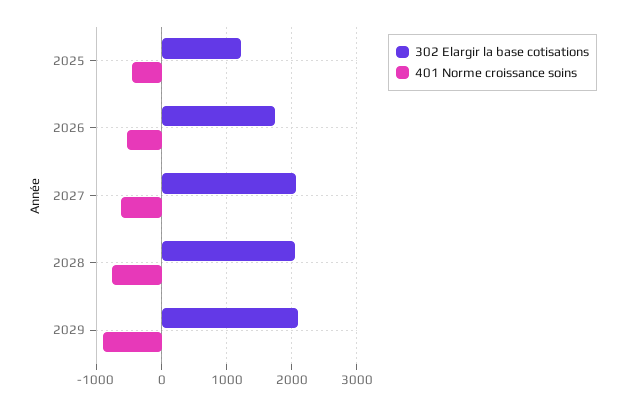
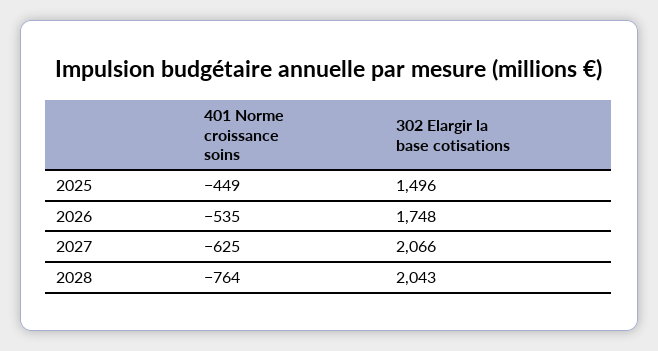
302 Elargir la base cotisations, 2025: 1200 -> 1496
302 Elargir la base cotisations, 2029: 2100 -> none
401 Norme croissance soins, 2029: -900 -> none

